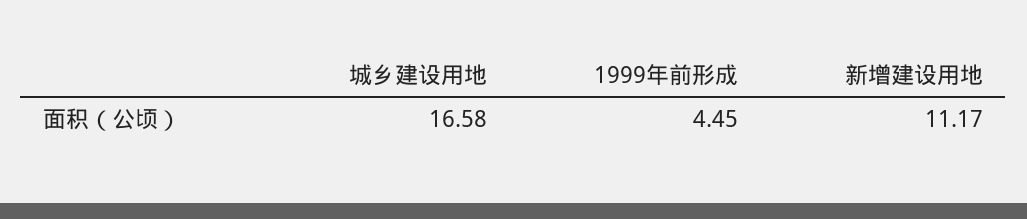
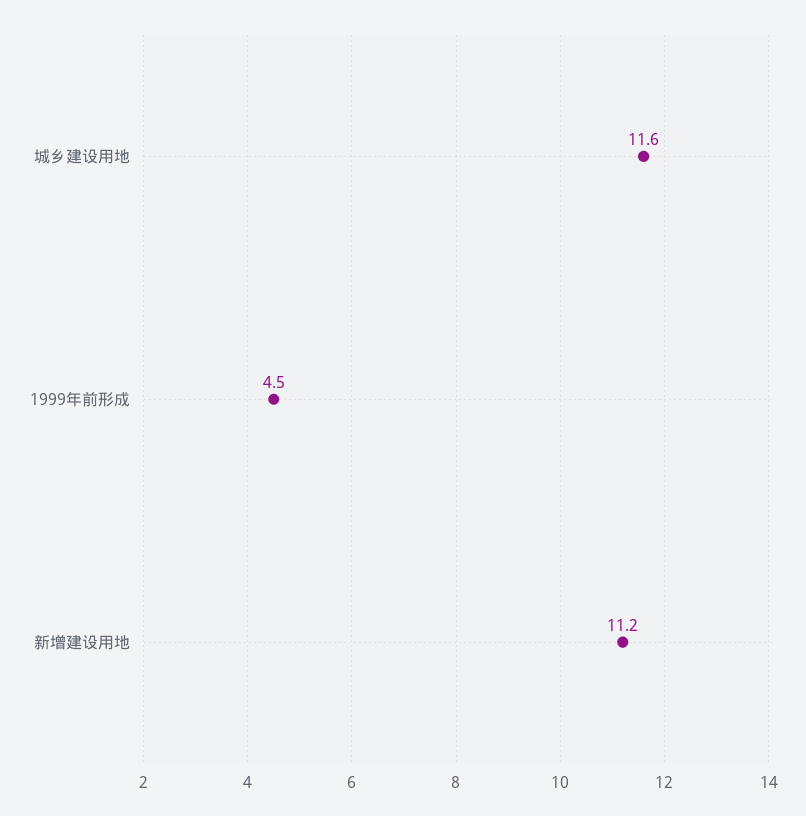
城乡建设用地: 16.58 -> 11.6

